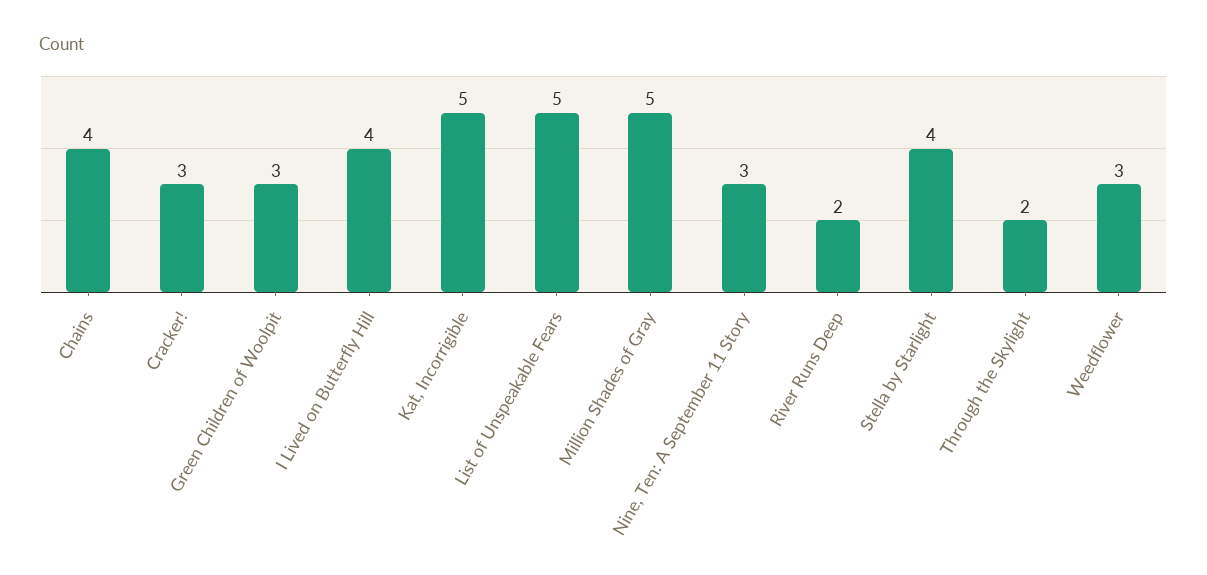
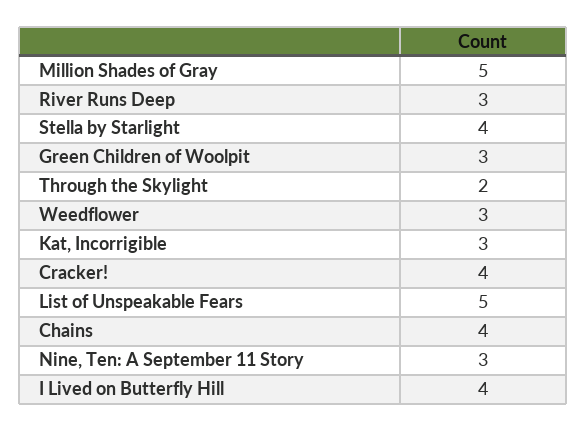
Cracker!: 3 -> 4
Kat, Incorrigible: 5 -> 3
River Runs Deep: 2 -> 3

